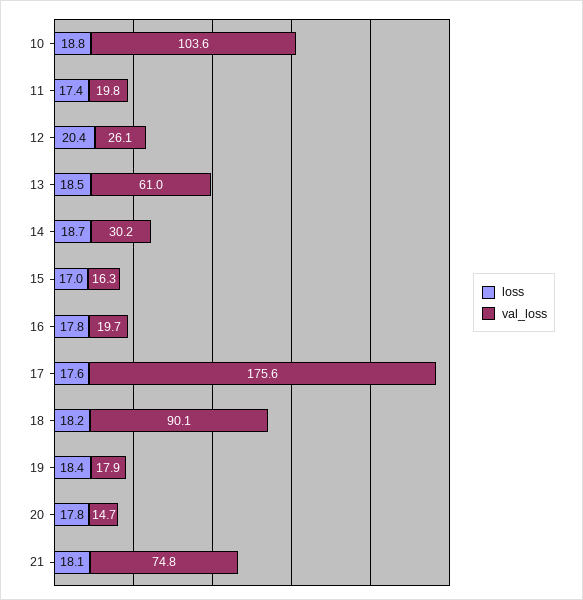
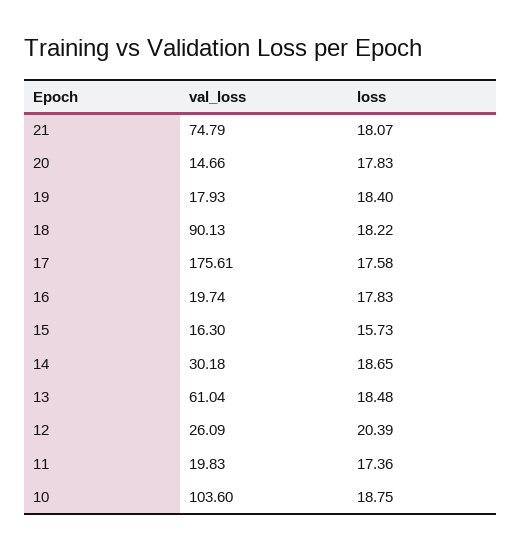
loss, 15: 17 -> 15.73

